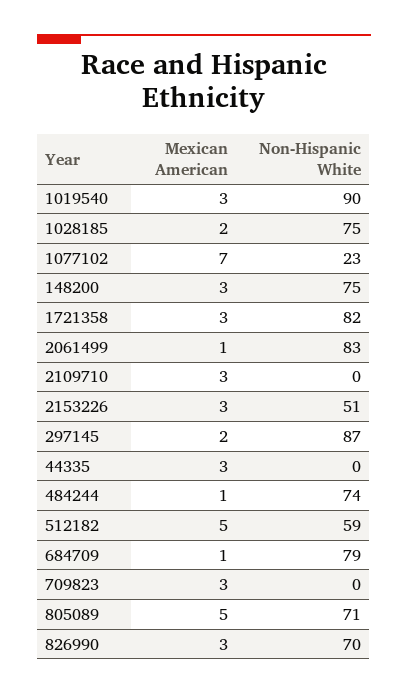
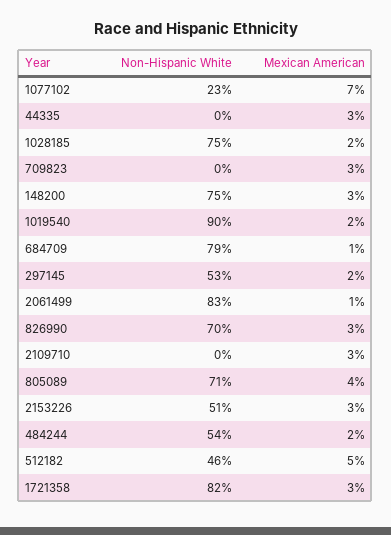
Mexican American, 1019540: 3 -> 2
Non-Hispanic White, 297145: 87 -> 53
Mexican American, 484244: 1 -> 2
Non-Hispanic White, 484244: 74 -> 54
Non-Hispanic White, 512182: 59 -> 46
Mexican American, 805089: 5 -> 4

